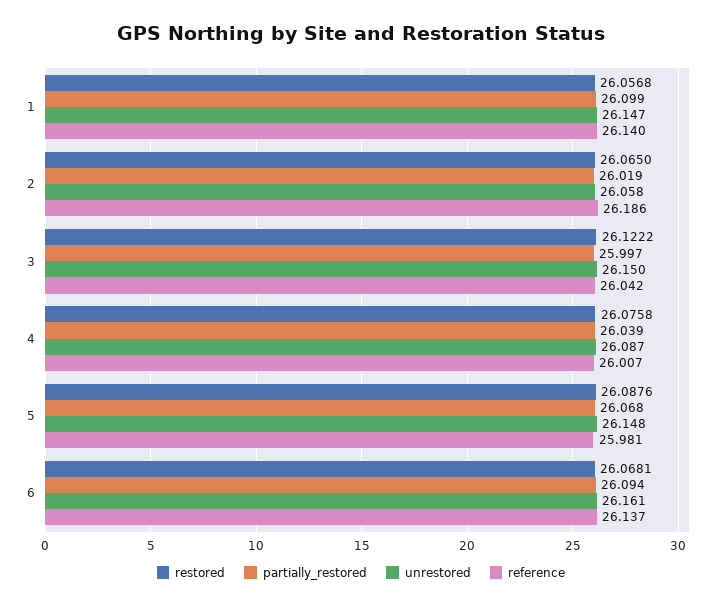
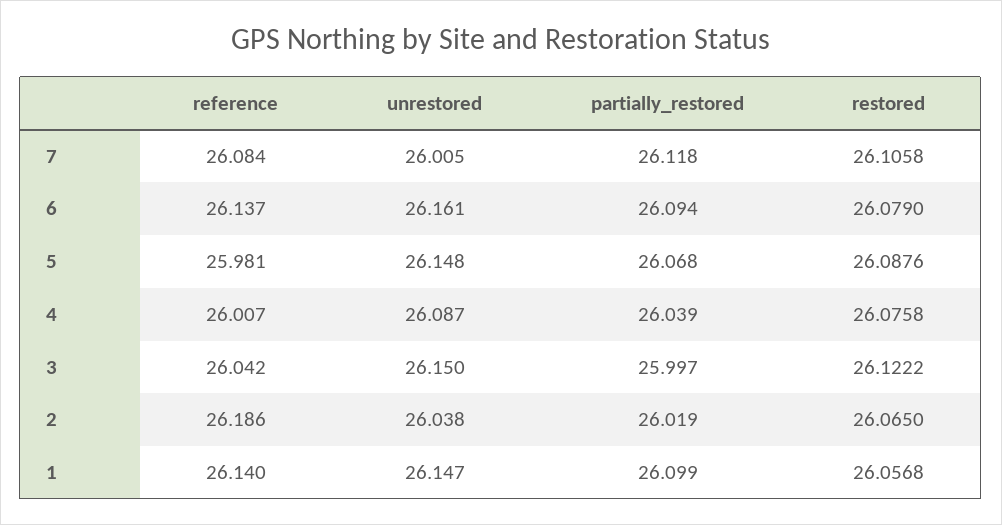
unrestored, 2: 26.058 -> 26.038
restored, 6: 26.0681 -> 26.079
reference, 7: none -> 26.084
unrestored, 7: none -> 26.005
partially_restored, 7: none -> 26.118
restored, 7: none -> 26.1058

